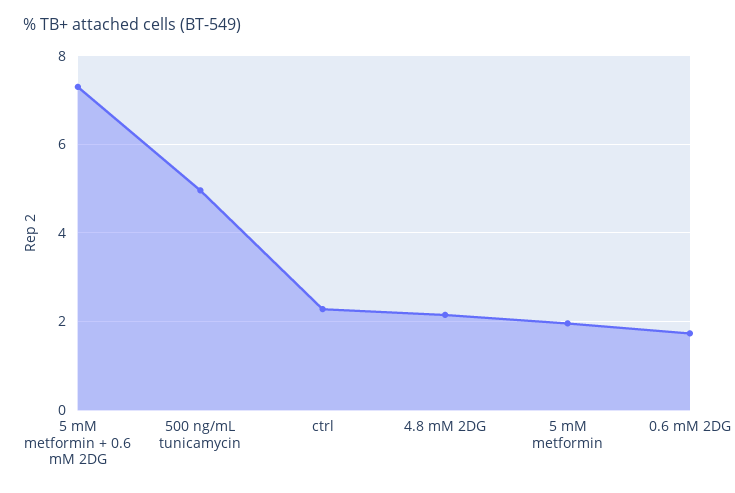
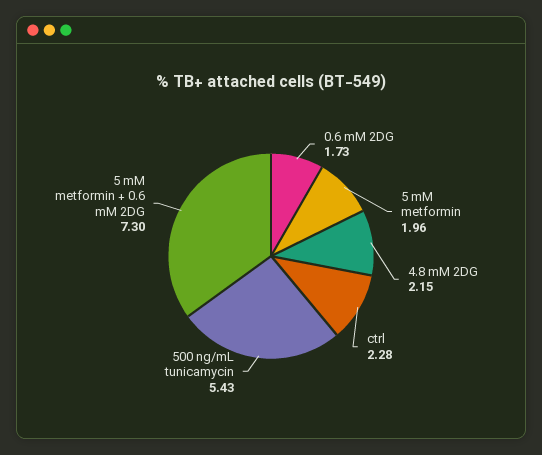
500 ng/mL tunicamycin: 5 -> 5.43

